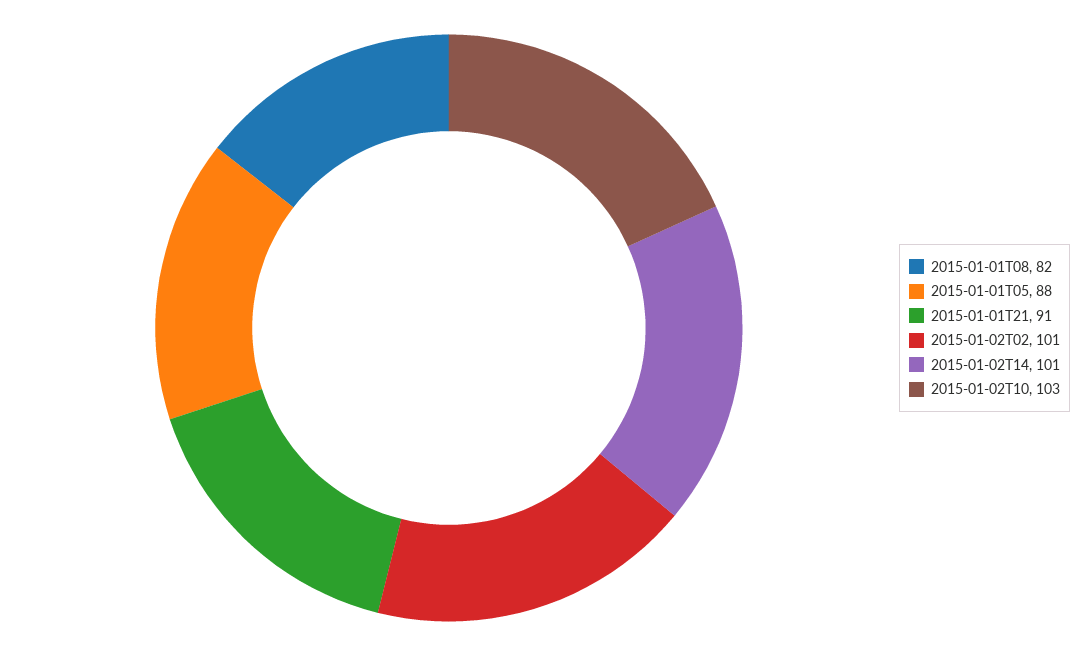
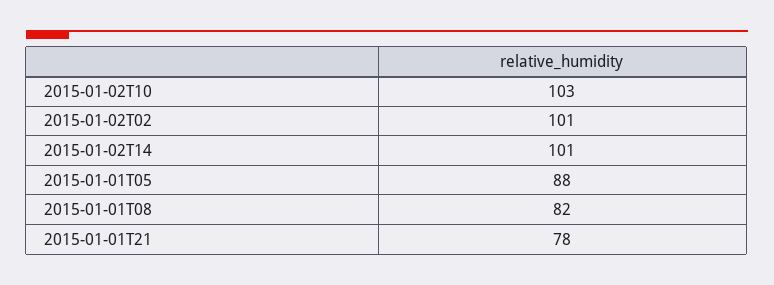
2015-01-01T21: 91 -> 78

